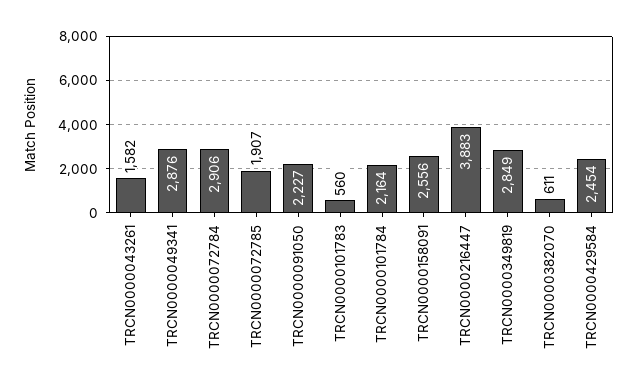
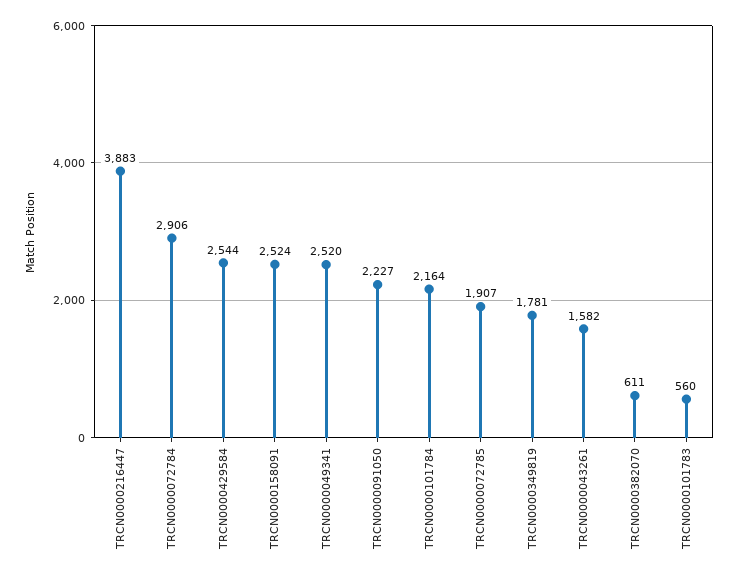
TRCN0000049341: 2876 -> 2520
TRCN0000158091: 2556 -> 2524
TRCN0000349819: 2849 -> 1781
TRCN0000429584: 2454 -> 2544

